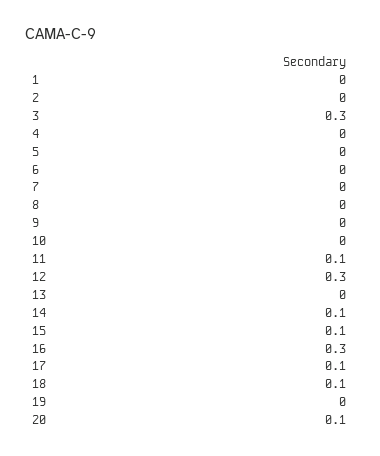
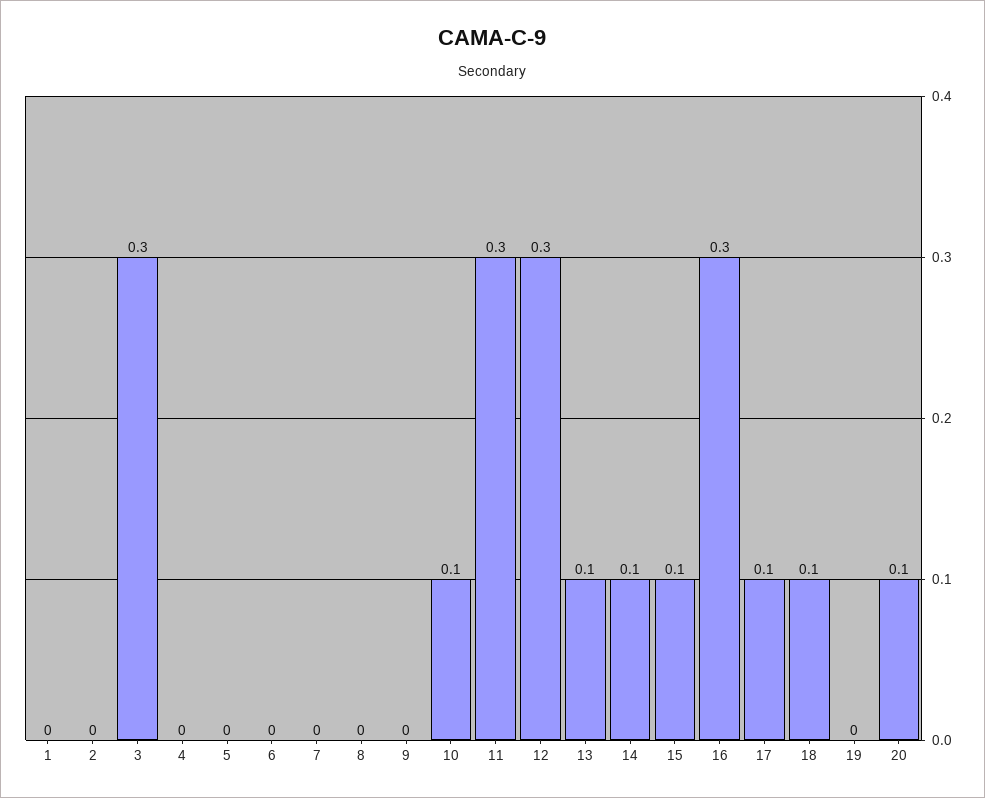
10: 0 -> 0.1
11: 0.1 -> 0.3
13: 0 -> 0.1

